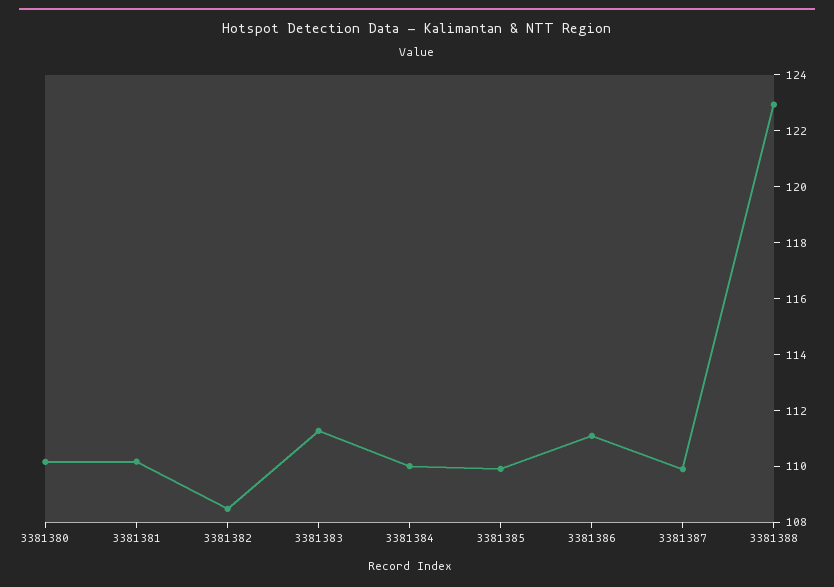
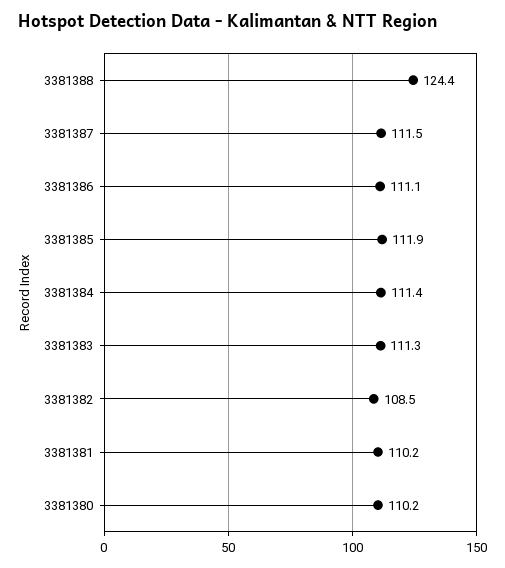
3381384: 110 -> 111.4
3381385: 110 -> 111.9
3381387: 110 -> 111.5
3381388: 123 -> 124.4

